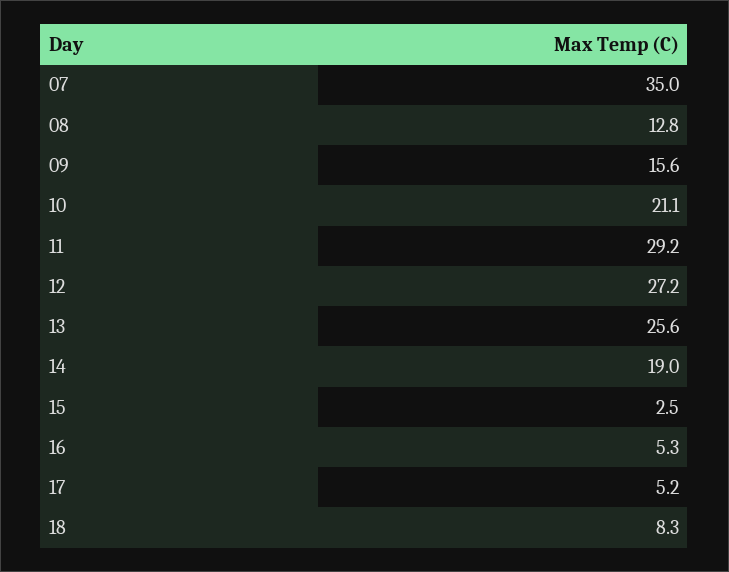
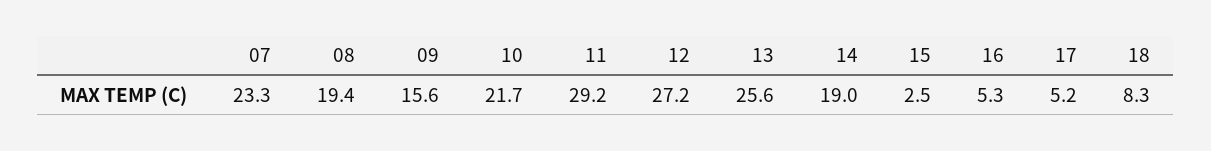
07: 35 -> 23.3
08: 12.8 -> 19.4
10: 21.1 -> 21.7

